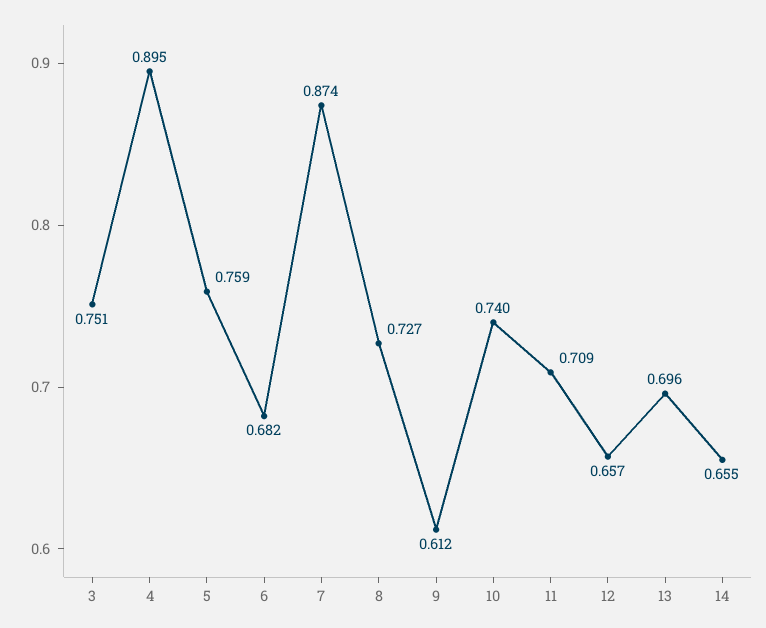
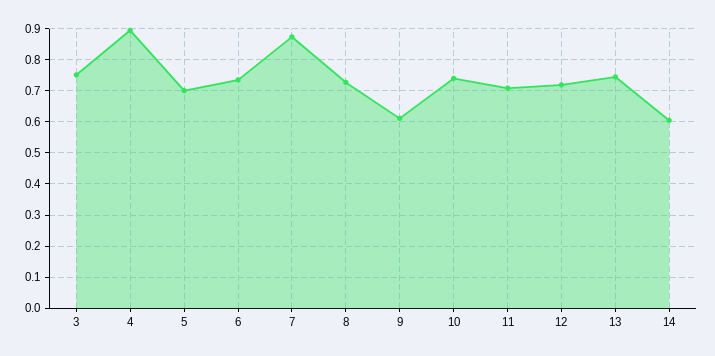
5: 0.759 -> 0.7
6: 0.682 -> 0.74
12: 0.657 -> 0.72
13: 0.696 -> 0.74
14: 0.655 -> 0.6

